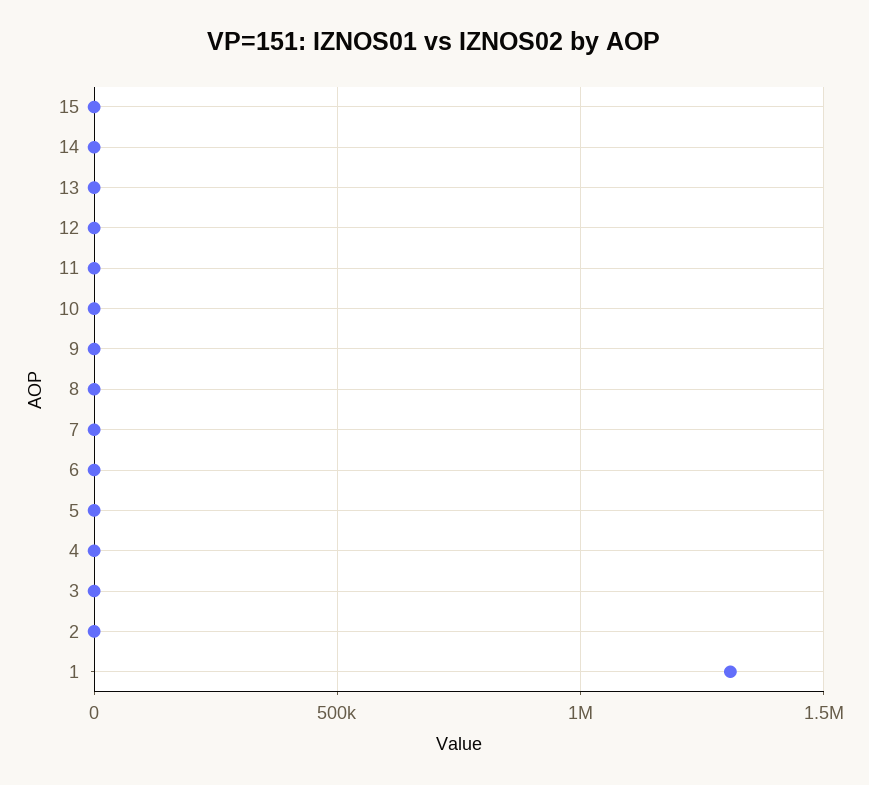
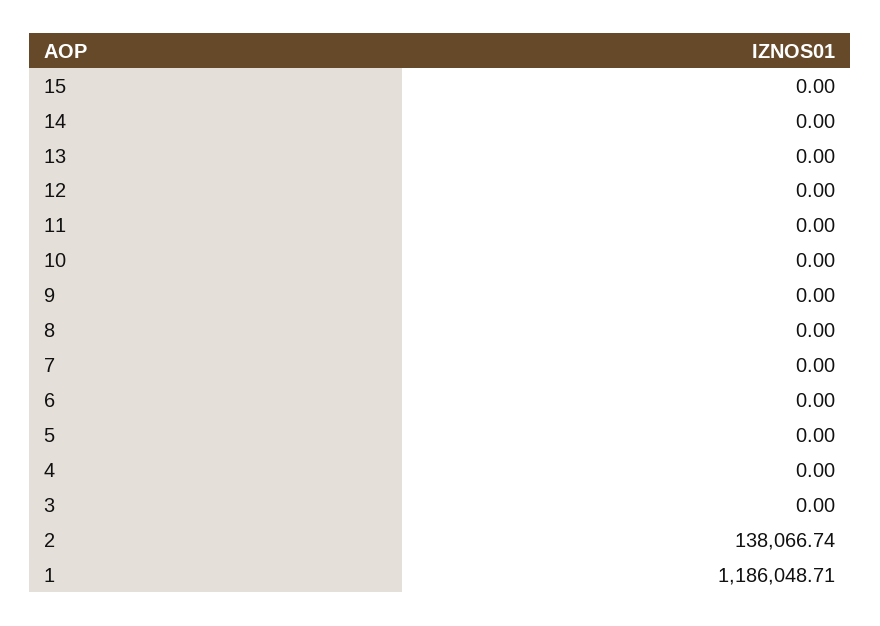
2: 0 -> 138066.74
1: 1300000 -> 1186048.71

